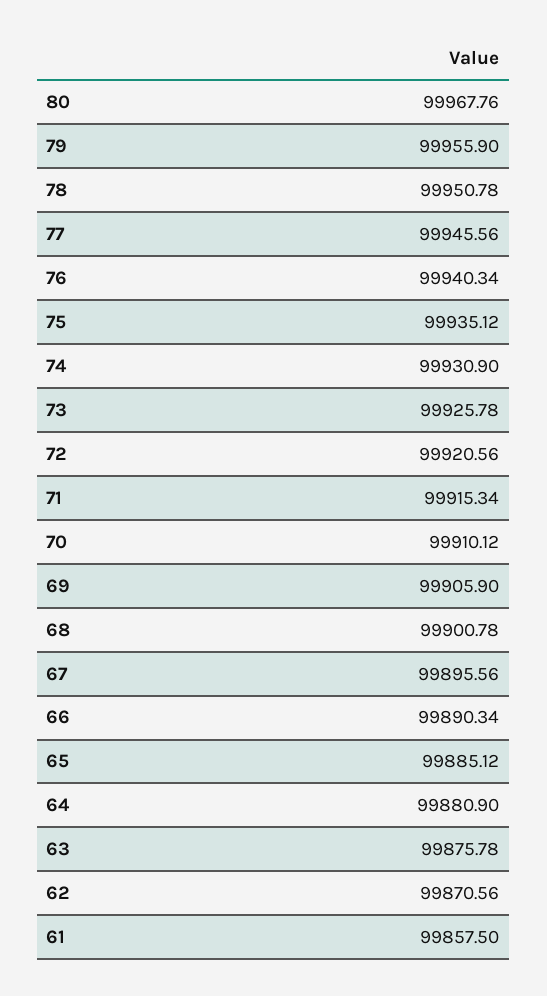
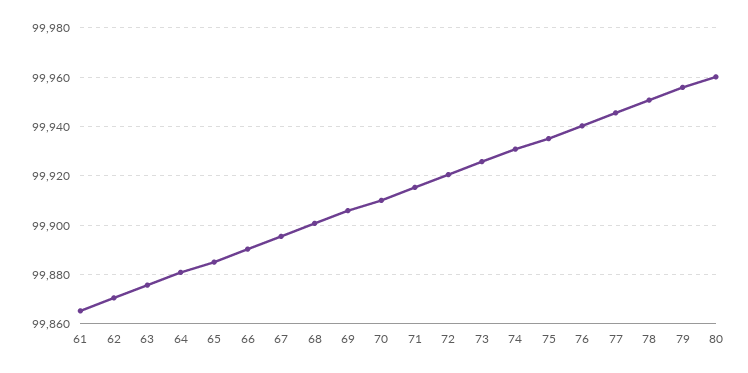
80: 99967.76 -> 99960
61: 99857.5 -> 99865

